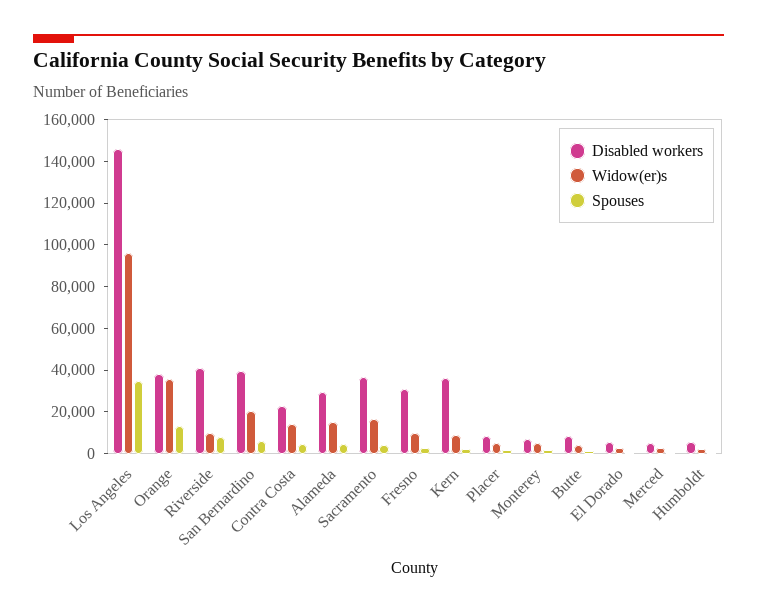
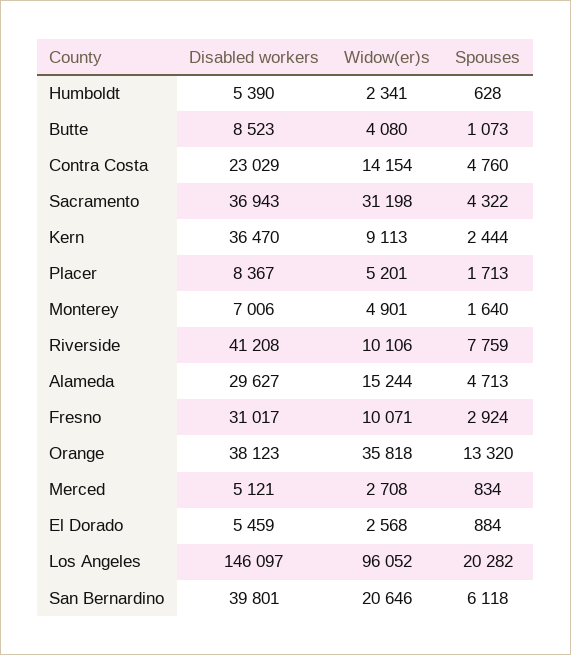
Spouses, Los Angeles: 35000 -> 20282
Widow(er)s, Sacramento: 15000 -> 31198

